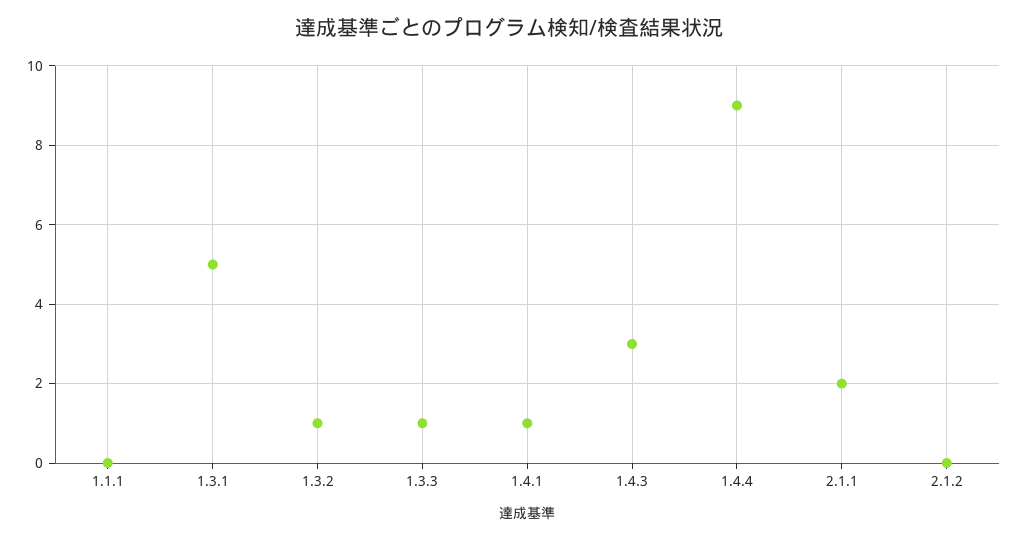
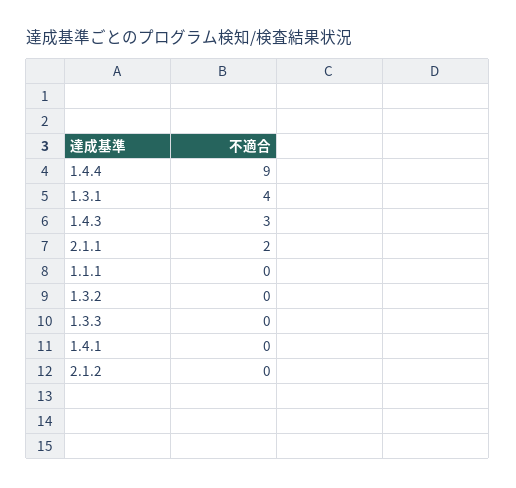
1.3.1: 5 -> 4
1.3.2: 1 -> 0
1.3.3: 1 -> 0
1.4.1: 1 -> 0

